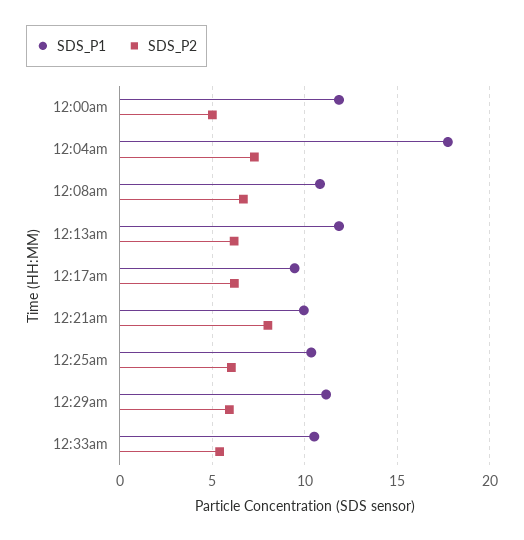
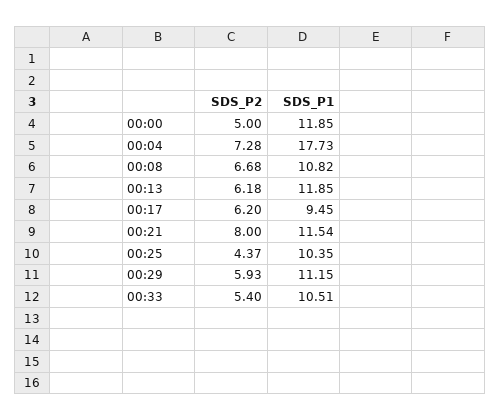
SDS_P1, 12:21am: 10 -> 11.54
SDS_P2, 12:25am: 6 -> 4.37

